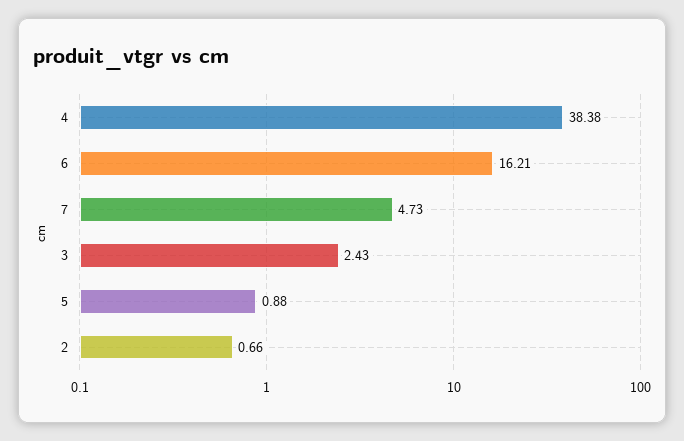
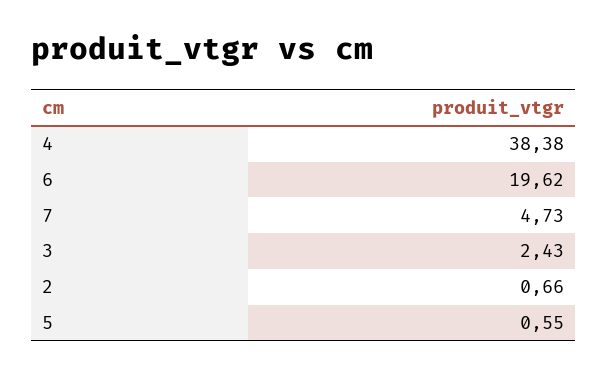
6: 16.21 -> 19.62
5: 0.88 -> 0.55

